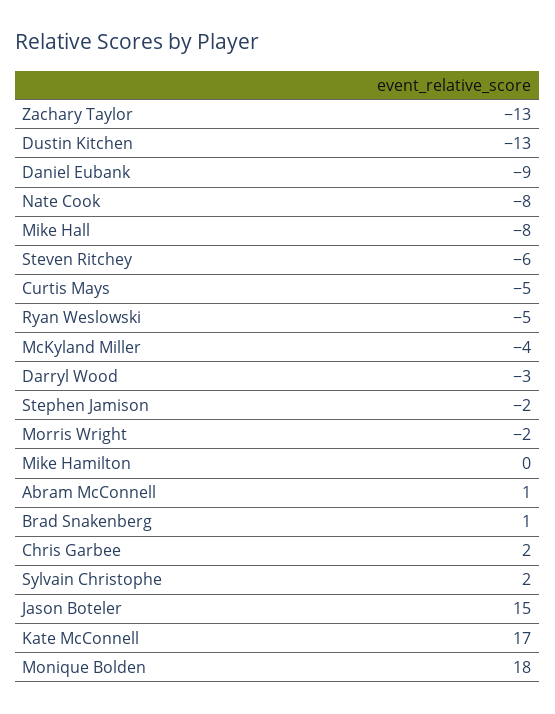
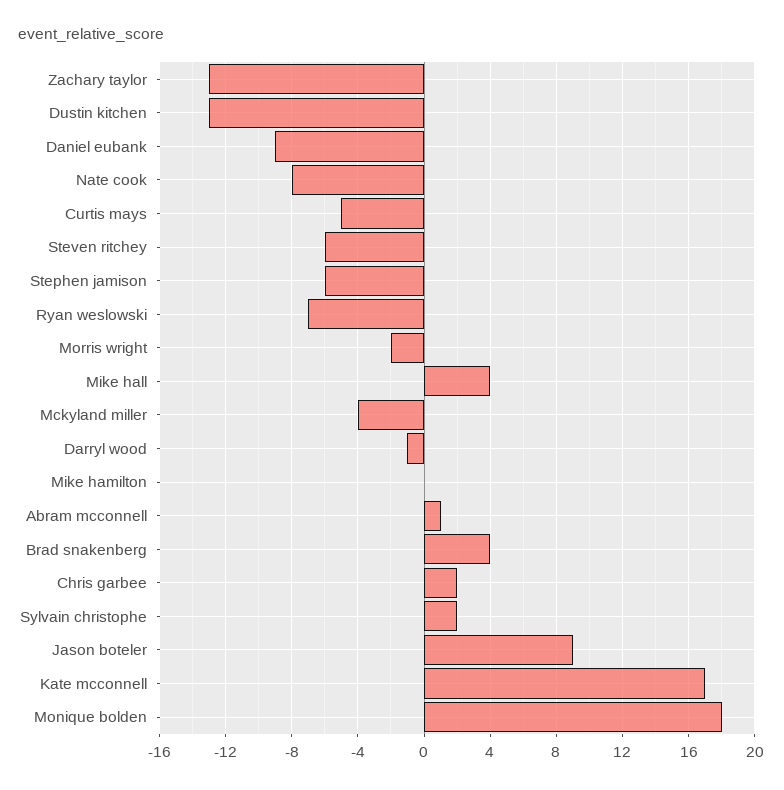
Mike Hall: -8 -> 4
Ryan Weslowski: -5 -> -7
Darryl Wood: -3 -> -1
Stephen Jamison: -2 -> -6
Brad Snakenberg: 1 -> 4
Jason Boteler: 15 -> 9

